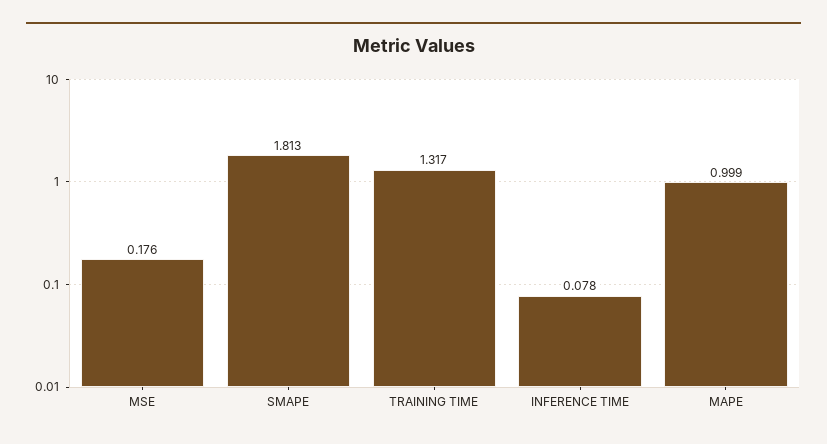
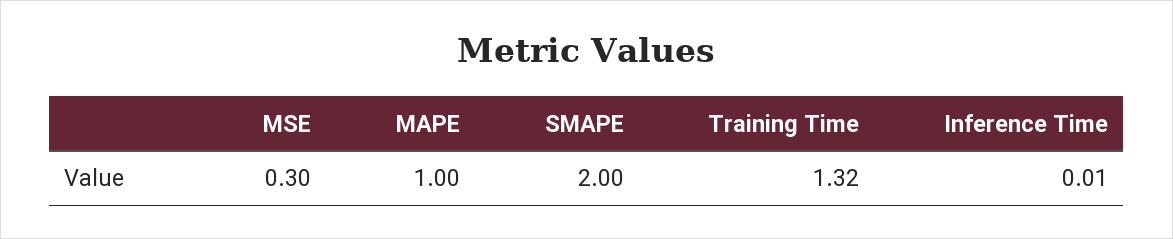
MSE: 0.176 -> 0.3
SMAPE: 1.813 -> 2
INFERENCE TIME: 0.078 -> 0.01

